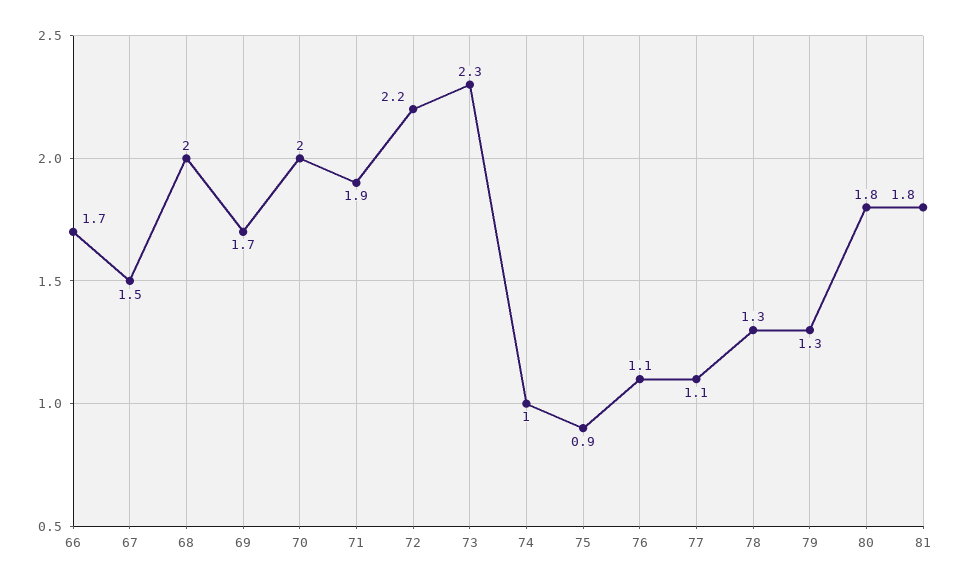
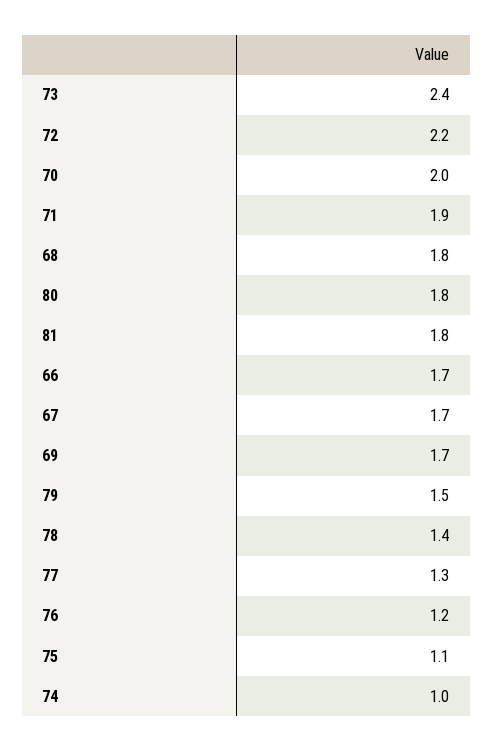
67: 1.5 -> 1.7
68: 2 -> 1.8
73: 2.3 -> 2.4
75: 0.9 -> 1.1
76: 1.1 -> 1.2
77: 1.1 -> 1.3
78: 1.3 -> 1.4
79: 1.3 -> 1.5

